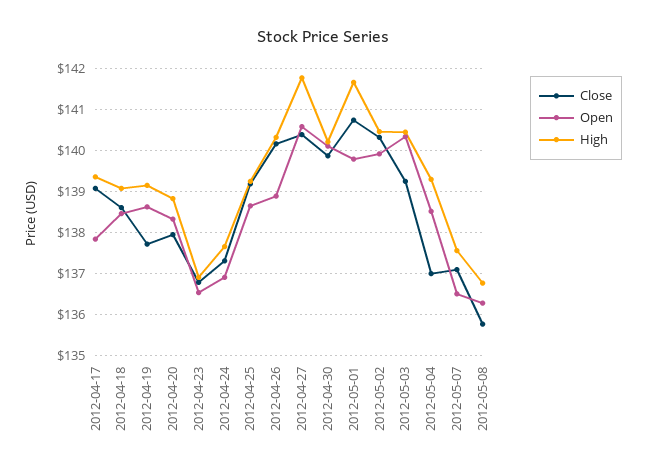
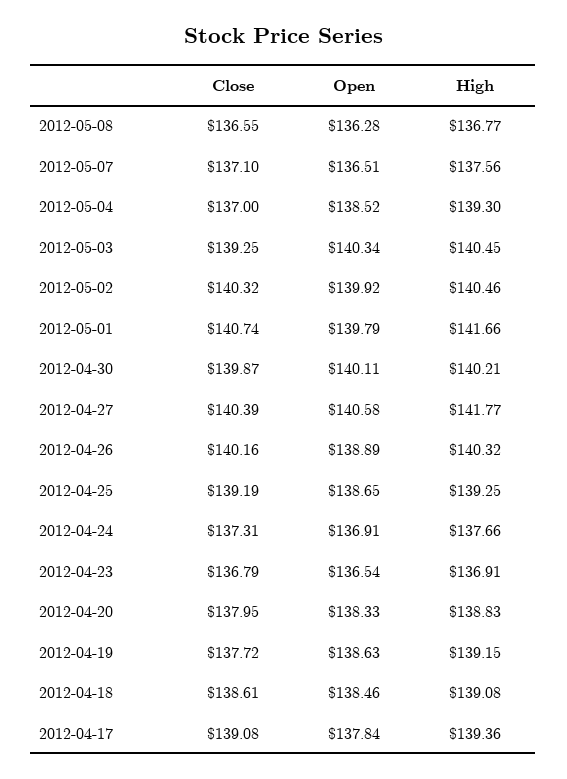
Close, 2012-05-08: 135.8 -> 136.55

